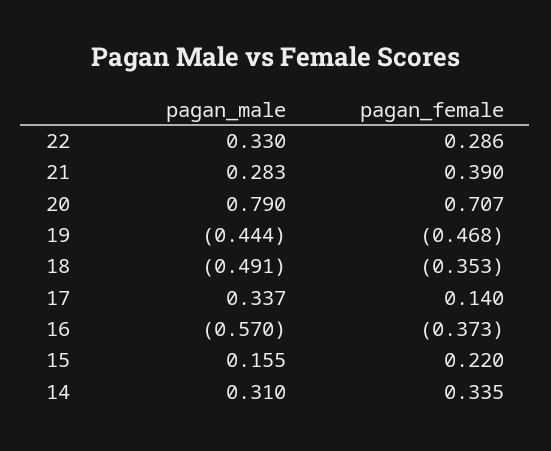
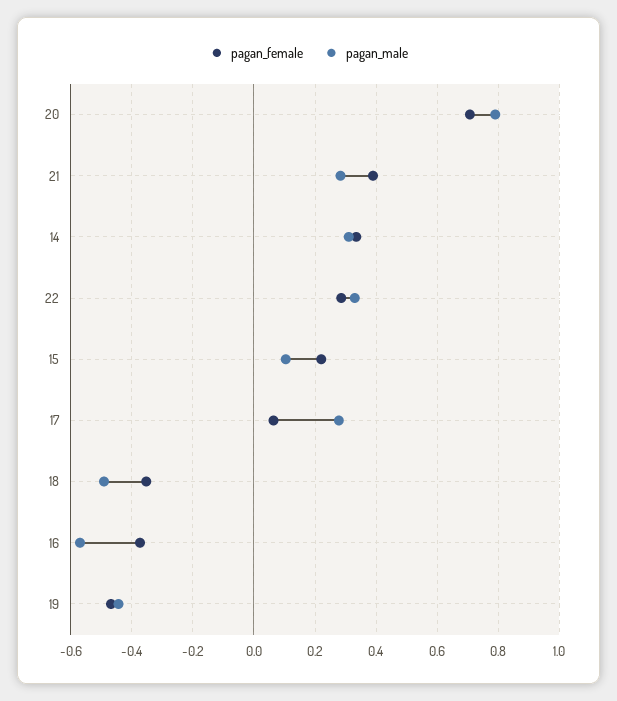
pagan_male, 17: 0.337 -> 0.28
pagan_female, 17: 0.14 -> 0.06
pagan_male, 15: 0.155 -> 0.1

